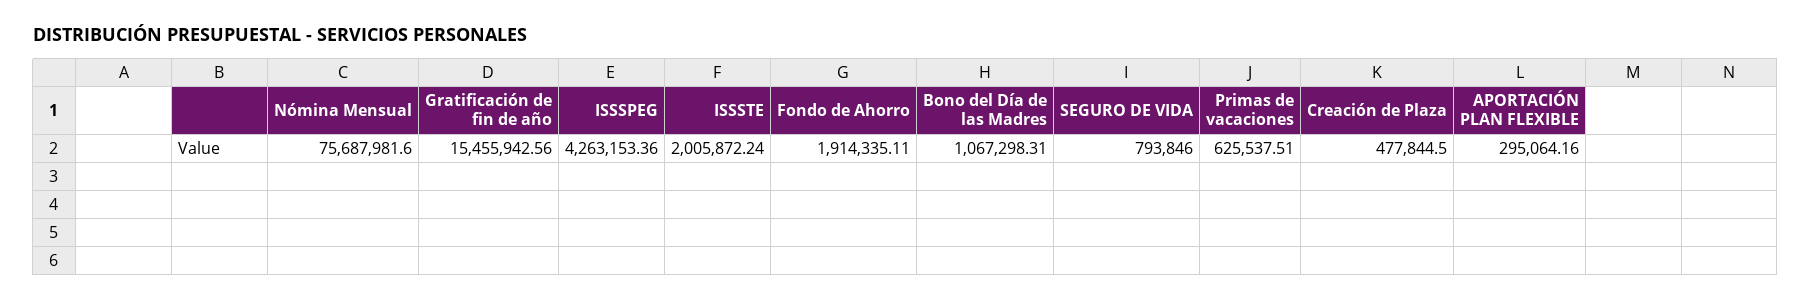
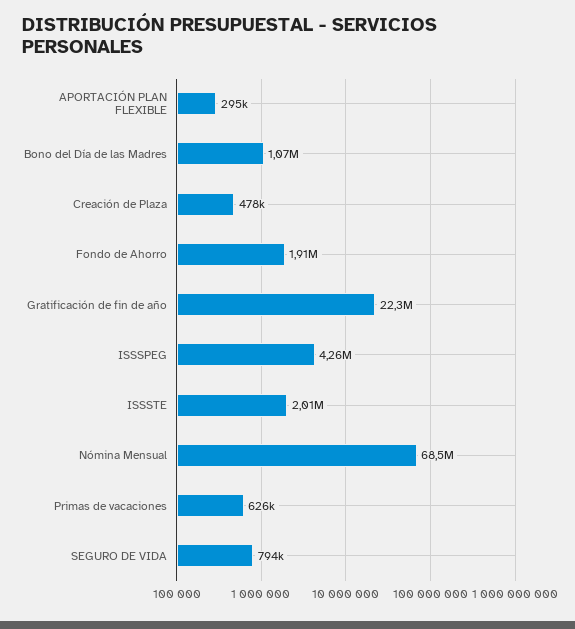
Nómina Mensual: 75687981.6 -> 68500000
Gratificación de fin de año: 15455942.56 -> 22300000

